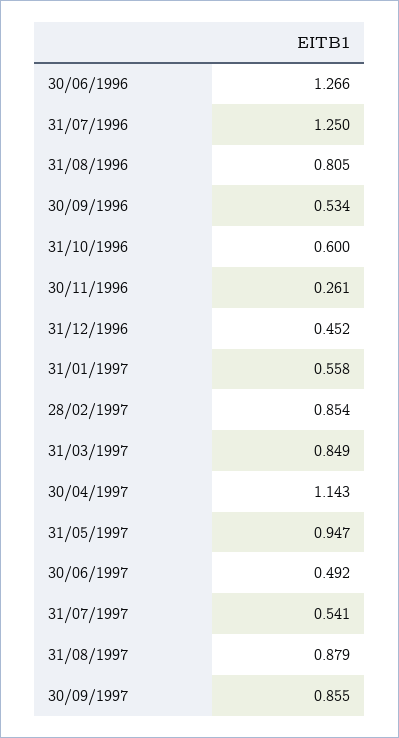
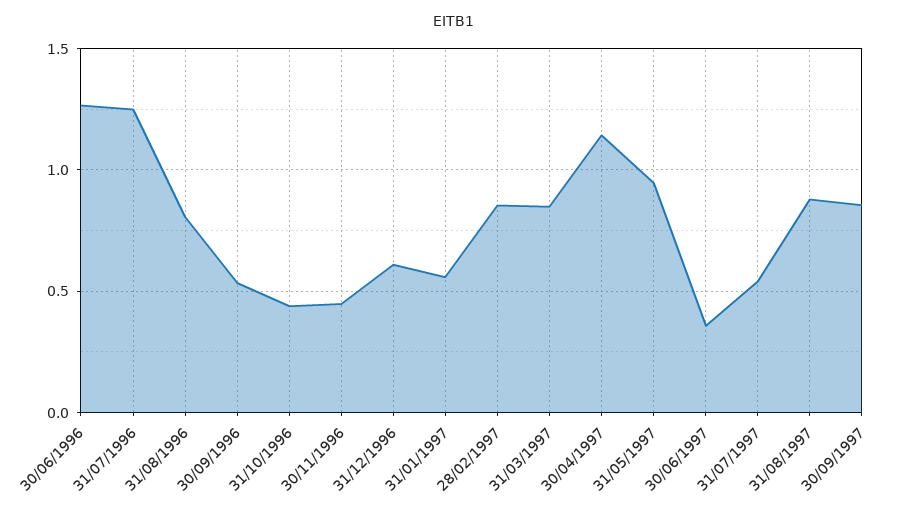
31/10/1996: 0.6 -> 0.45
30/11/1996: 0.261 -> 0.45
31/12/1996: 0.452 -> 0.6
30/06/1997: 0.492 -> 0.35

